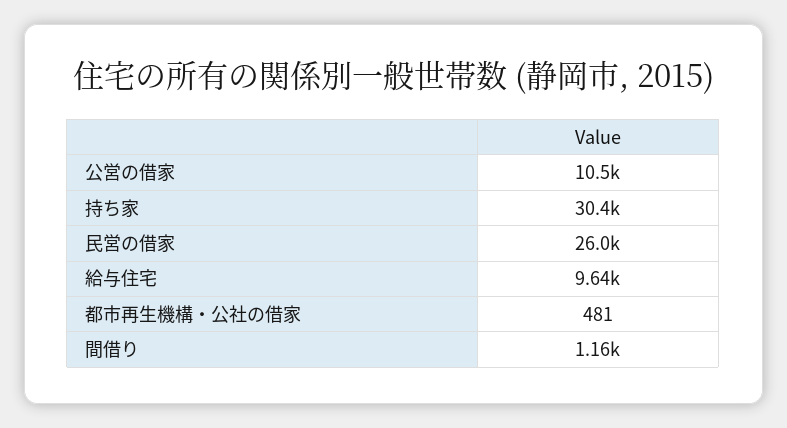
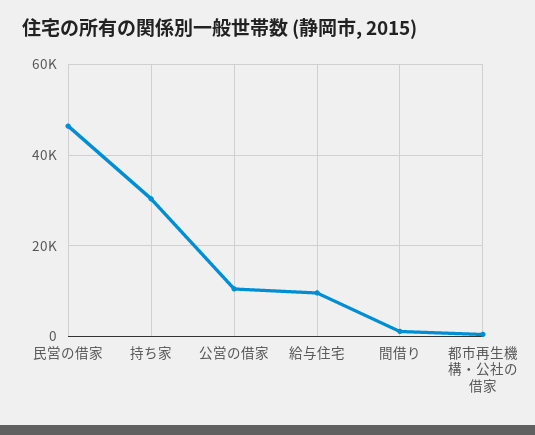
民営の借家: 26000 -> 46000

